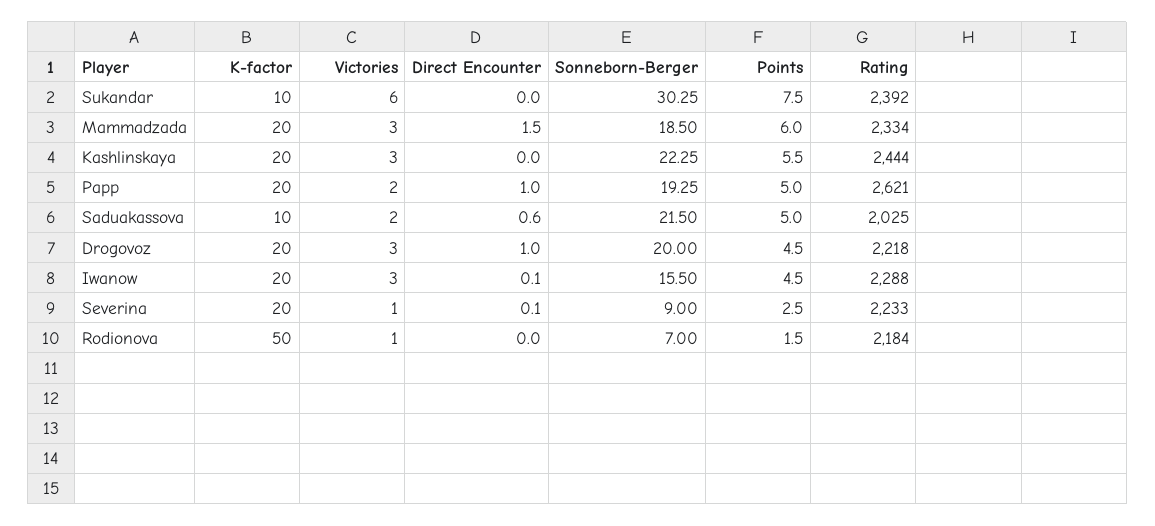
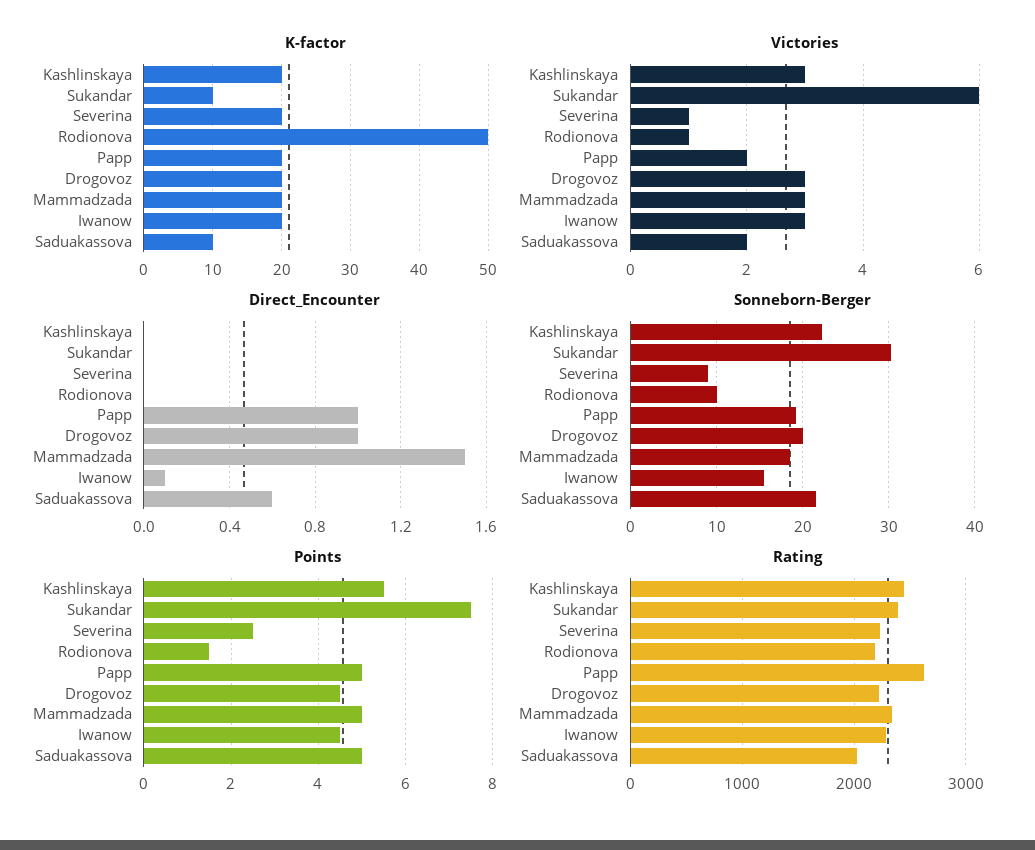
Points, Mammadzada: 6 -> 5
Direct Encounter, Severina: 0.1 -> 0
Sonneborn-Berger, Rodionova: 7 -> 10

